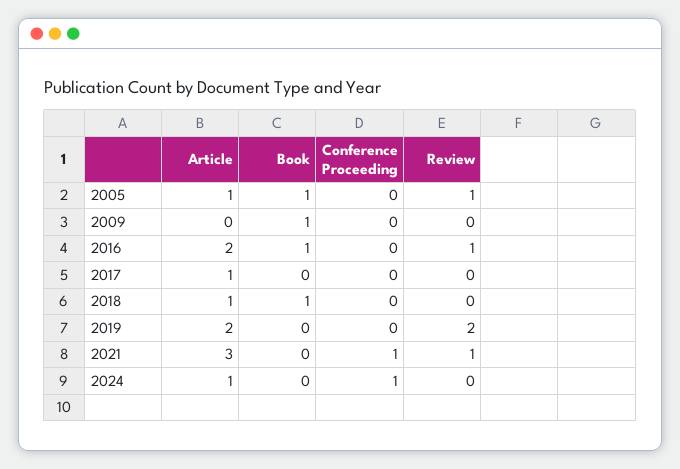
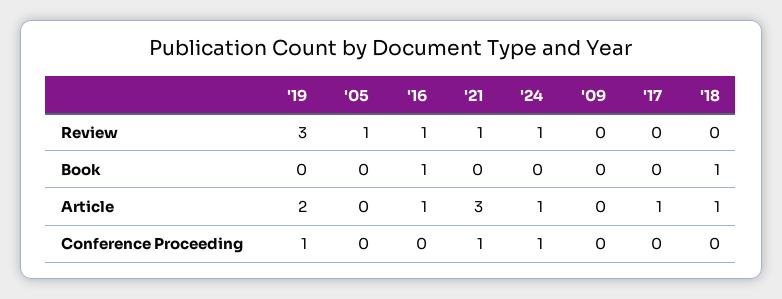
Article, 2005: 1 -> 0
Book, 2005: 1 -> 0
Book, 2009: 1 -> 0
Article, 2016: 2 -> 1
Conference Proceeding, 2019: 0 -> 1
Review, 2019: 2 -> 3
Review, 2024: 0 -> 1

